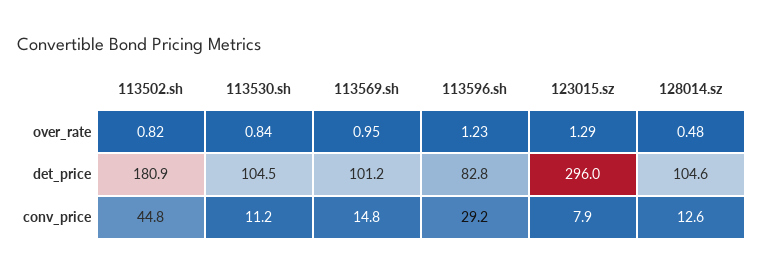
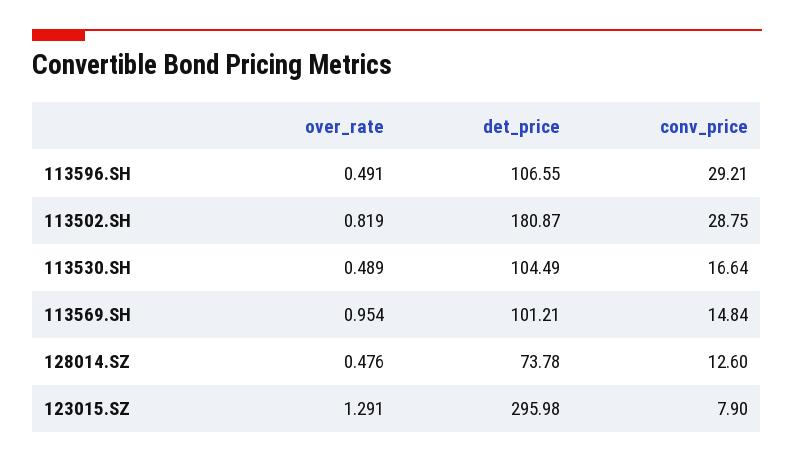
113530.sh, over_rate: 0.84 -> 0.489
113596.sh, over_rate: 1.23 -> 0.491
113596.sh, det_price: 82.8 -> 106.55
128014.sz, det_price: 104.6 -> 73.78
113502.sh, conv_price: 44.8 -> 28.75
113530.sh, conv_price: 11.2 -> 16.64

